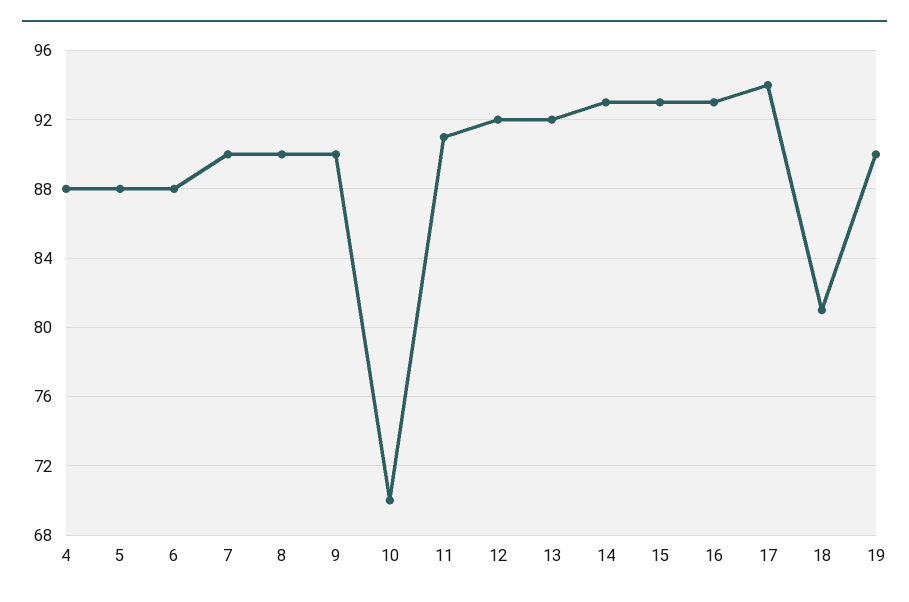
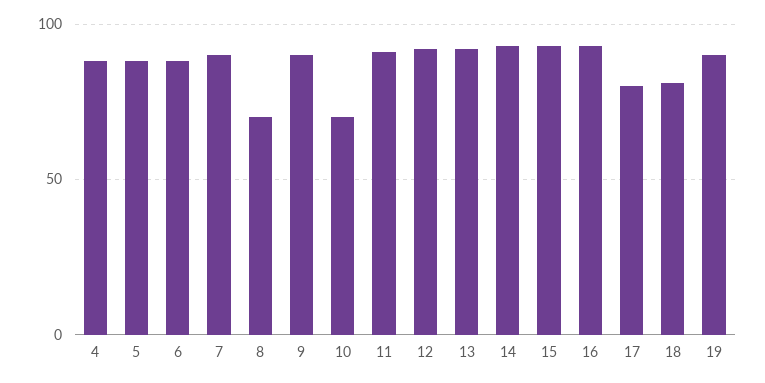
8: 90 -> 70
17: 94 -> 80

